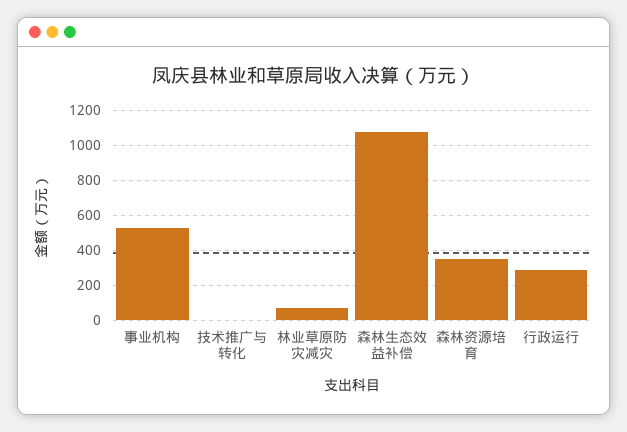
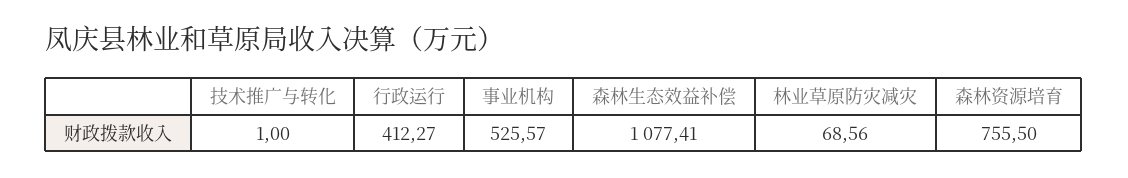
森林资源培育: 350 -> 755.5
行政运行: 300 -> 412.27

